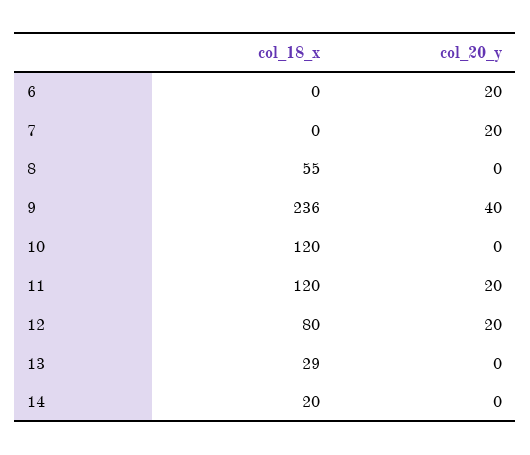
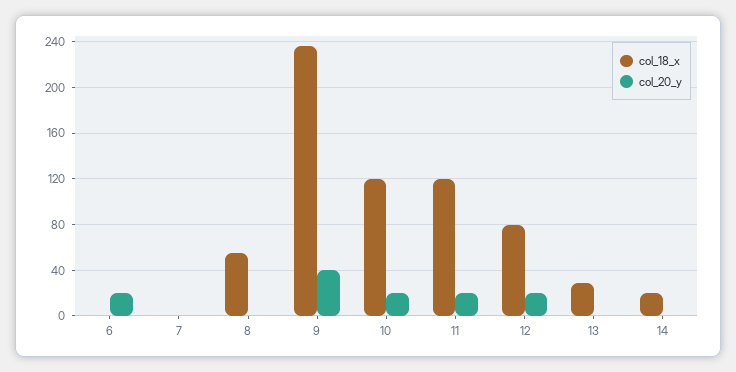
col_20_y, 7: 20 -> 0
col_20_y, 10: 0 -> 20

